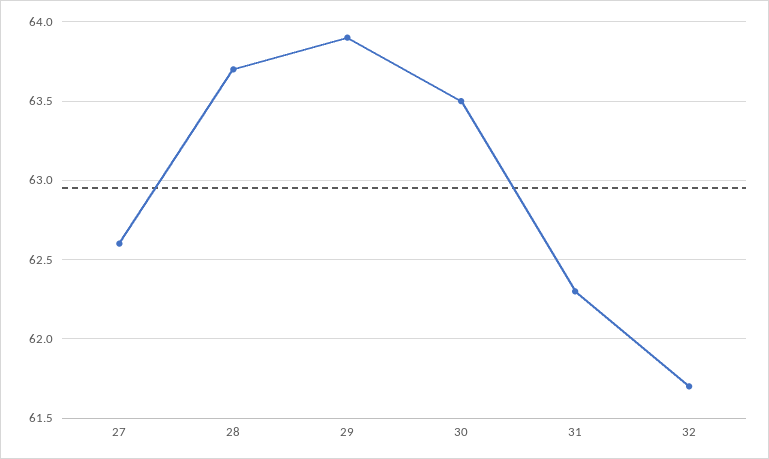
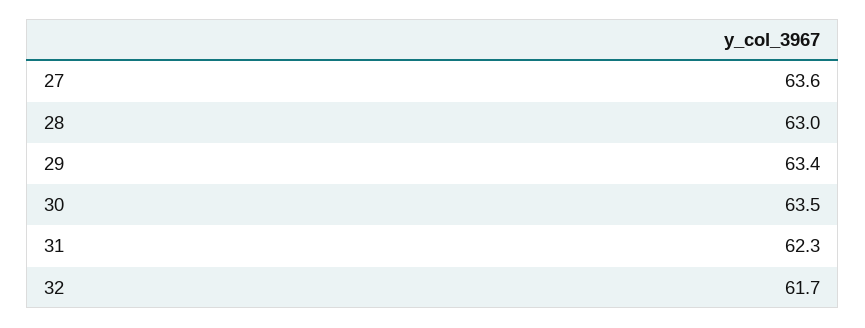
27: 62.6 -> 63.6
28: 63.7 -> 63
29: 63.9 -> 63.4

